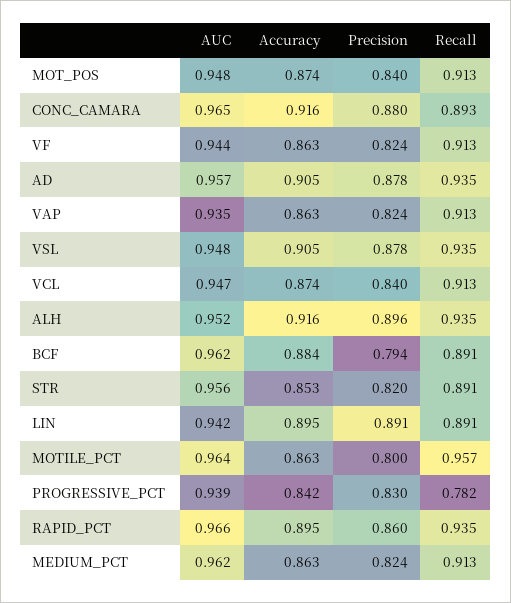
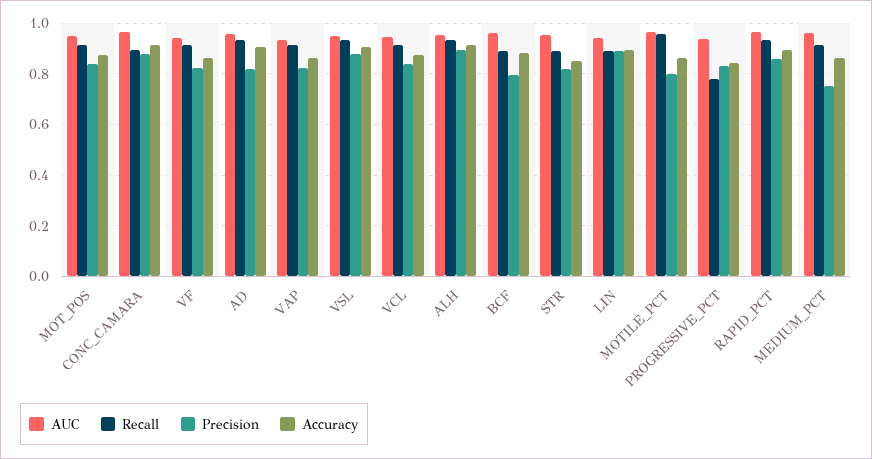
Precision, AD: 0.878 -> 0.825
Precision, MEDIUM_PCT: 0.824 -> 0.75

